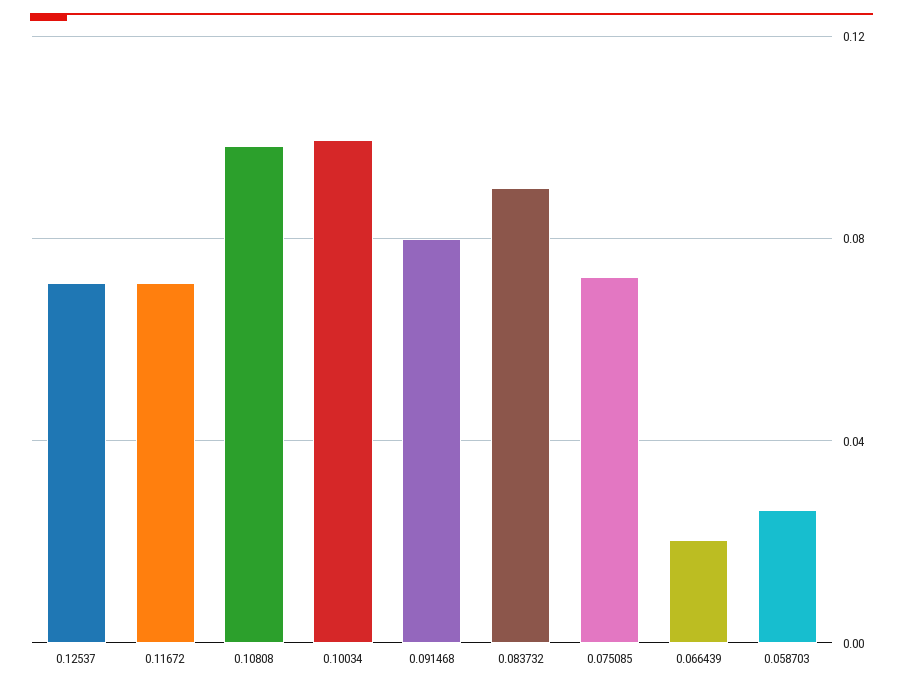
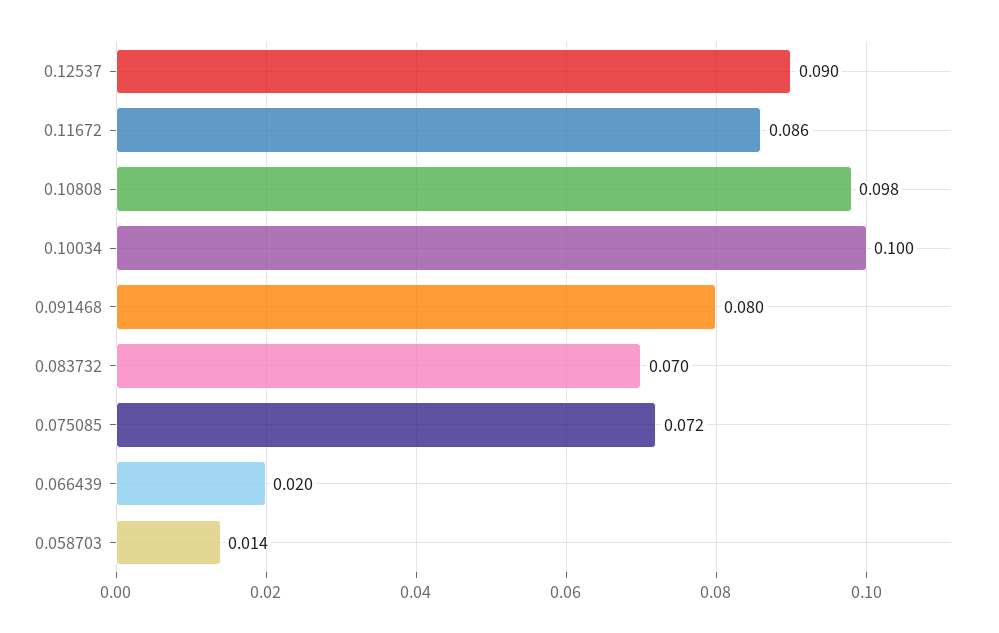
0.12537: 0.07 -> 0.09
0.11672: 0.07 -> 0.086
0.083732: 0.09 -> 0.07
0.058703: 0.025 -> 0.014

